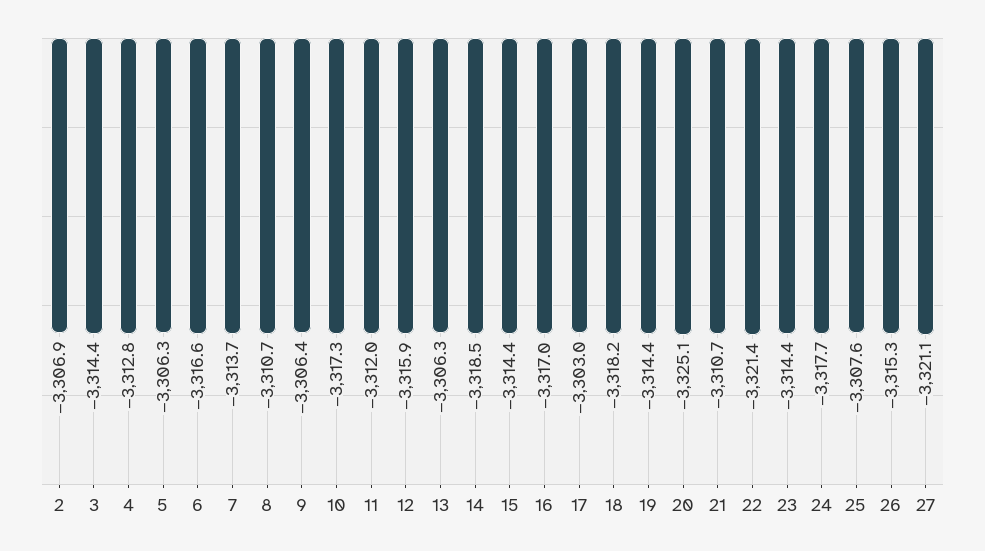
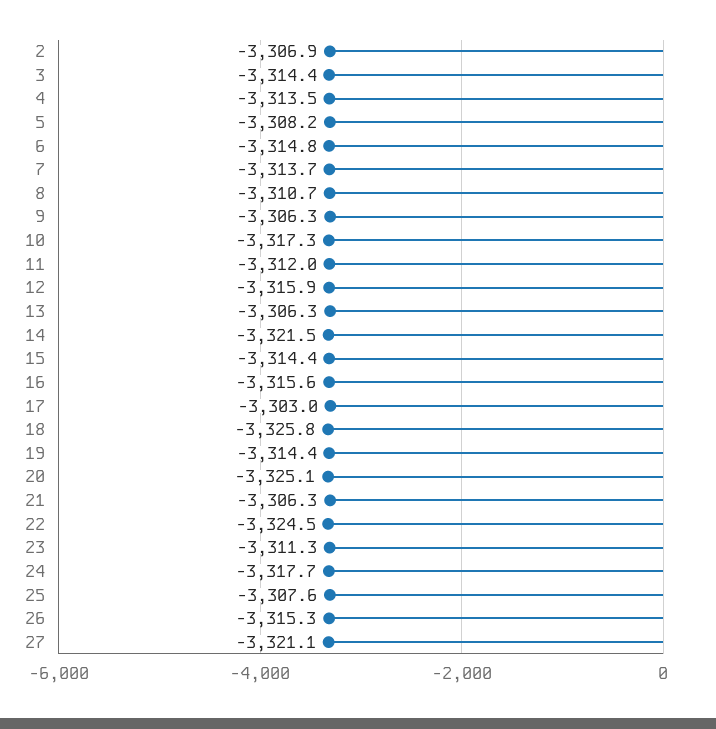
4: -3312.8 -> -3313.5
5: -3306.3 -> -3308.2
6: -3316.6 -> -3314.8
9: -3306.4 -> -3306.3
14: -3318.5 -> -3321.5
16: -3317 -> -3315.6
18: -3318.2 -> -3325.8
21: -3310.7 -> -3306.3
22: -3321.4 -> -3324.5
23: -3314.4 -> -3311.3

